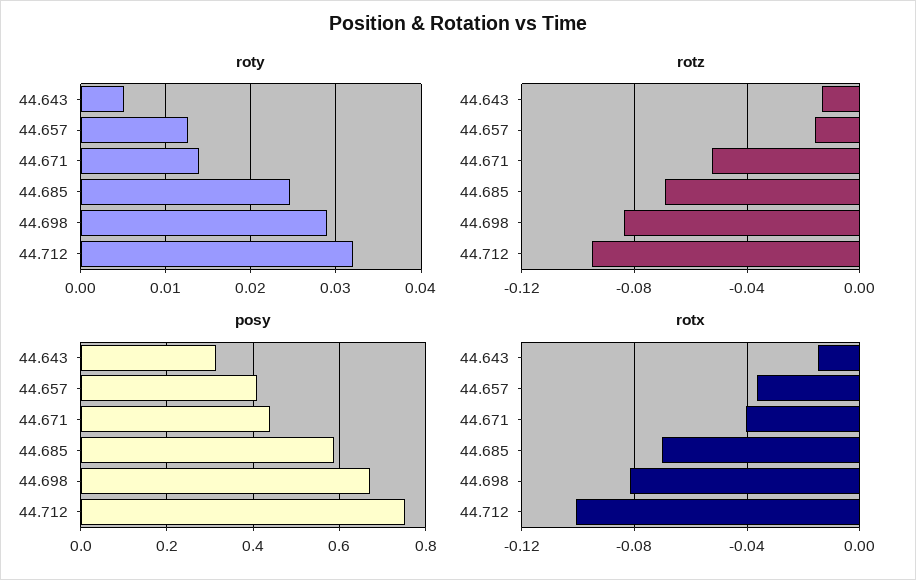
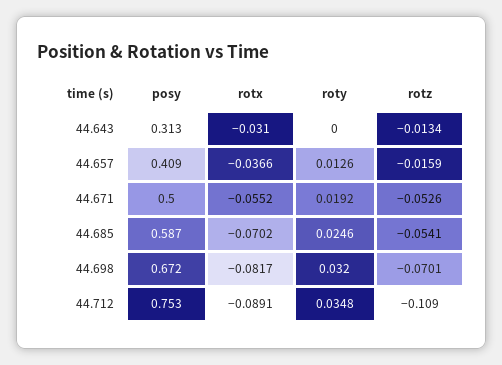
roty, 44.643: 0.005 -> 0
roty, 44.671: 0.014 -> 0.0192
roty, 44.698: 0.029 -> 0.032
roty, 44.712: 0.032 -> 0.0348
rotz, 44.685: -0.07 -> -0.0541
rotz, 44.698: -0.085 -> -0.0701
rotz, 44.712: -0.095 -> -0.109
posy, 44.671: 0.44 -> 0.5
rotx, 44.643: -0.015 -> -0.031
rotx, 44.671: -0.04 -> -0.0552
rotx, 44.712: -0.1 -> -0.0891

